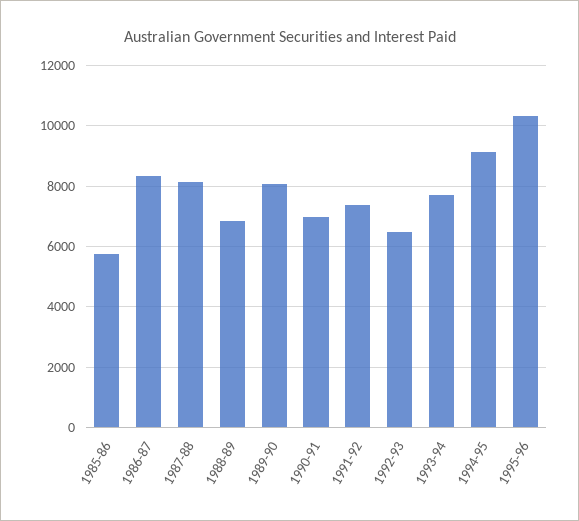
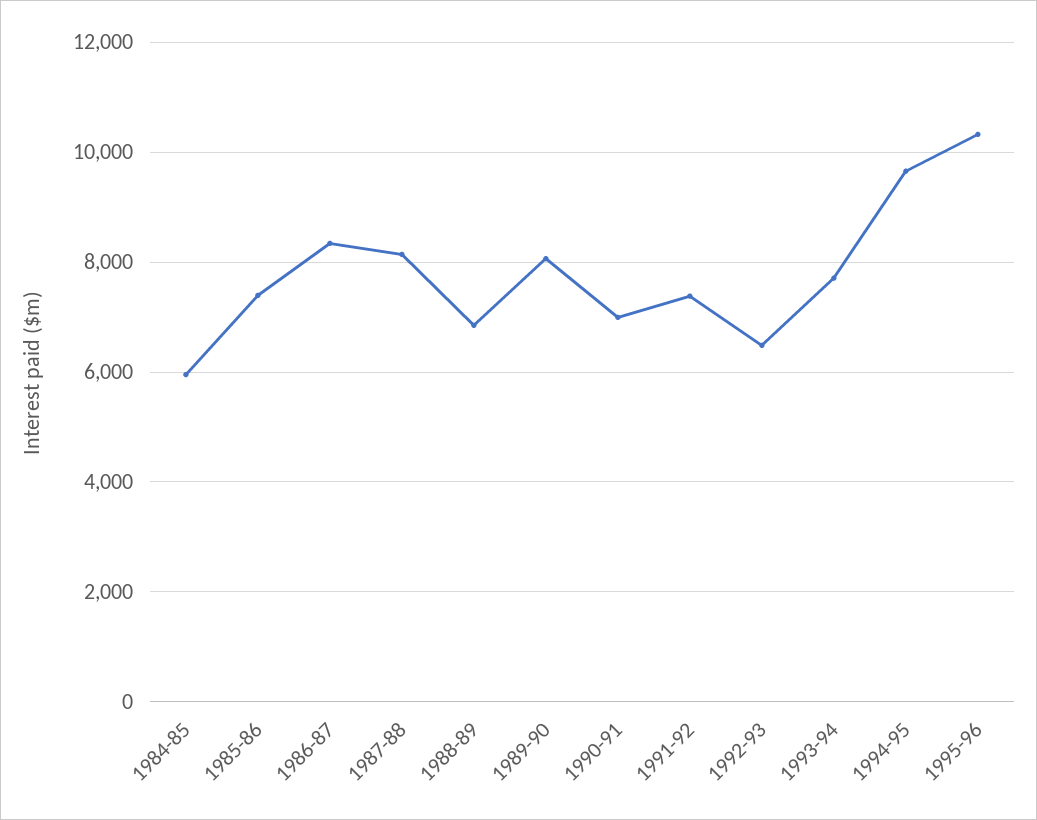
1985-86: 5800 -> 7400
1994-95: 9200 -> 9600
1984-85: none -> 6000

